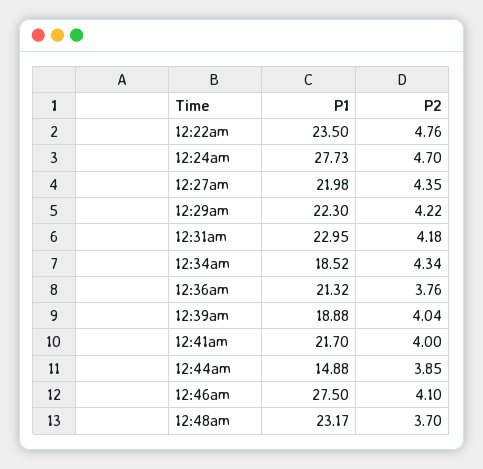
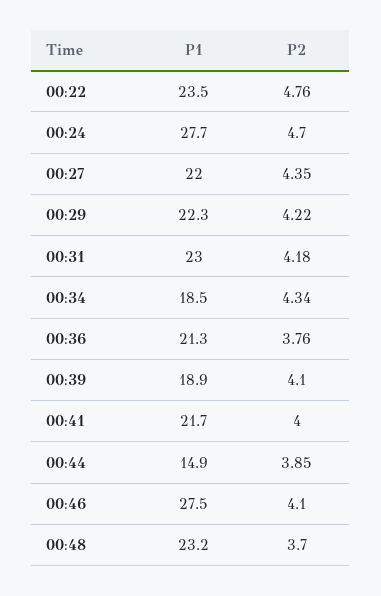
P2, 12:39am: 4.04 -> 4.1

